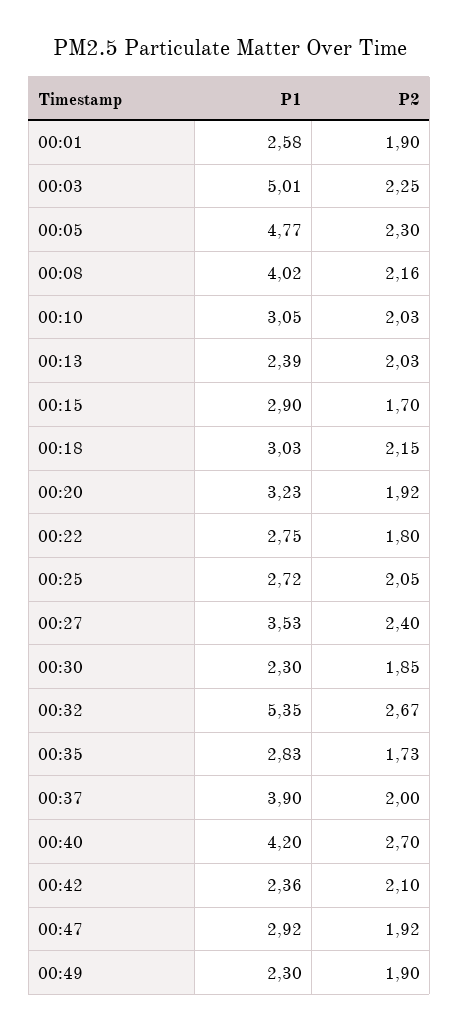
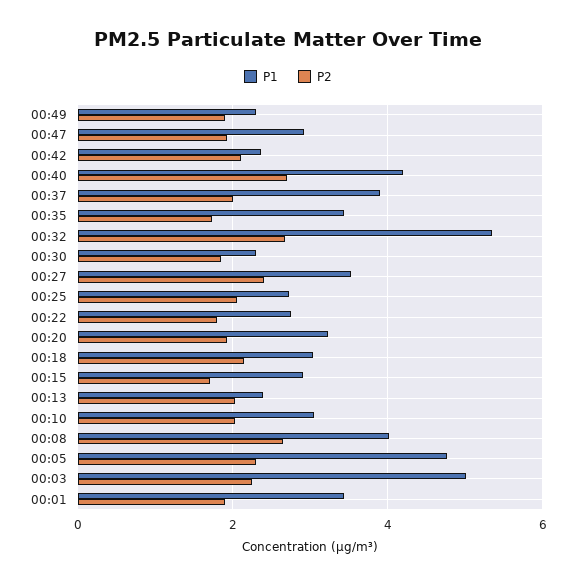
P1, 00:01: 2.58 -> 3.4
P2, 00:08: 2.16 -> 2.6
P1, 00:35: 2.83 -> 3.4

